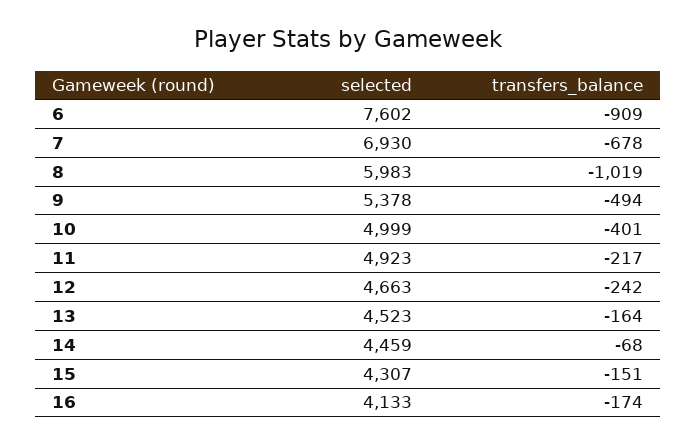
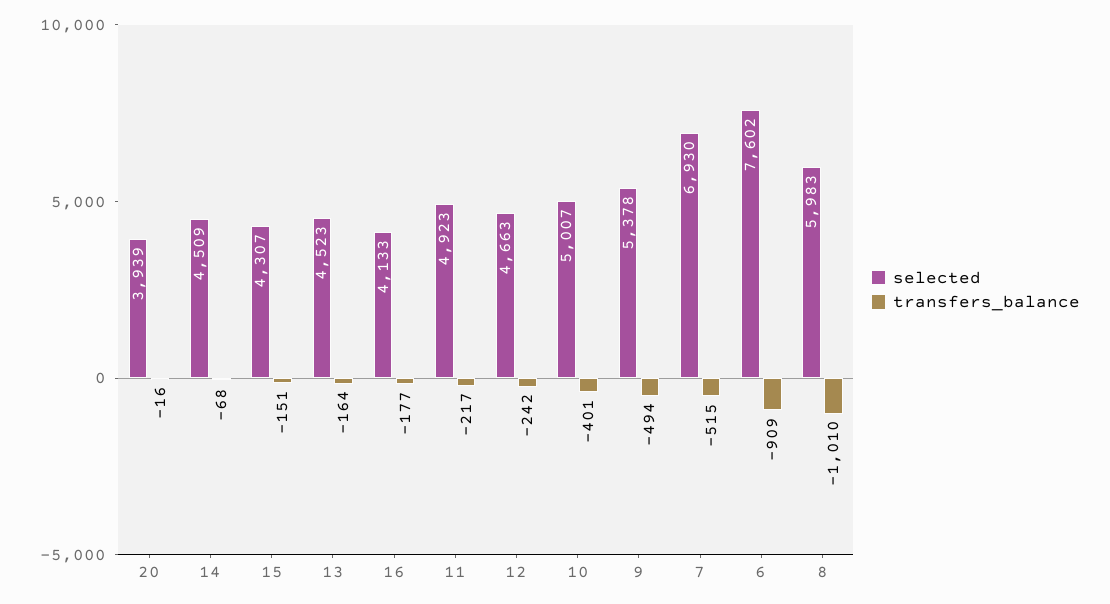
transfers_balance, 7: -678 -> -515
transfers_balance, 8: -1019 -> -1010
selected, 10: 4999 -> 5007
selected, 14: 4459 -> 4509
transfers_balance, 16: -174 -> -177
selected, 20: none -> 3939
transfers_balance, 20: none -> -16

